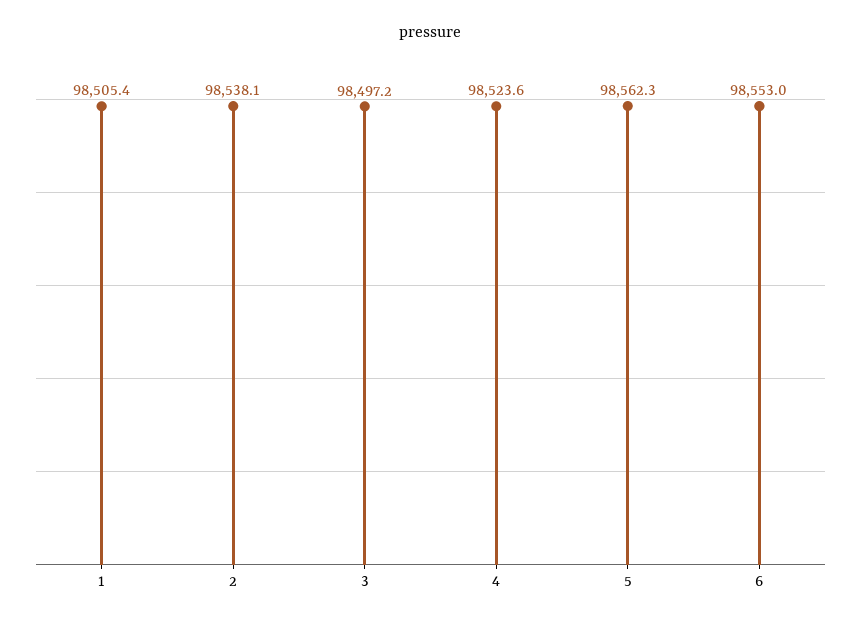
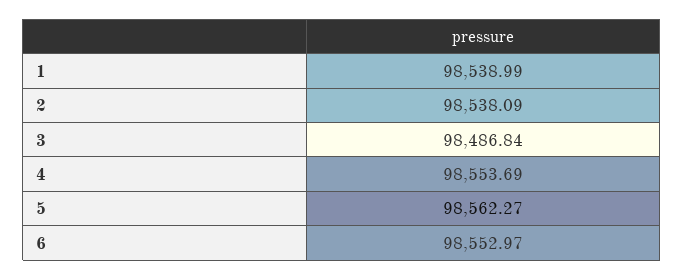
1: 98505.4 -> 98538.99
3: 98497.2 -> 98486.84
4: 98523.6 -> 98553.69

